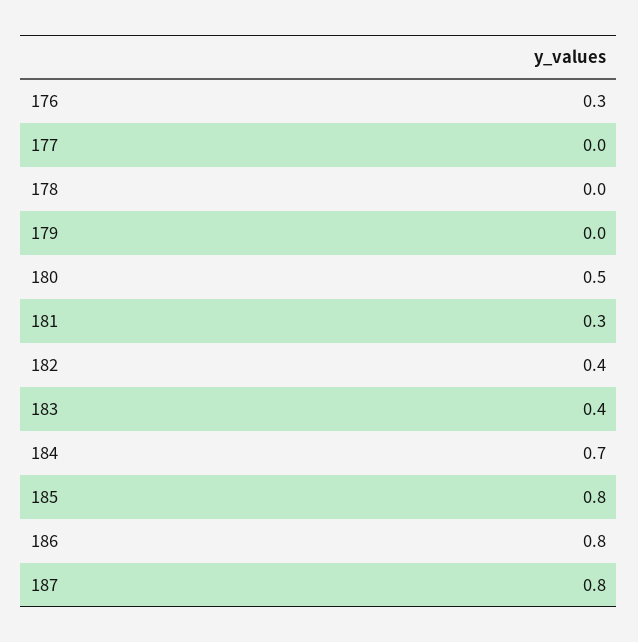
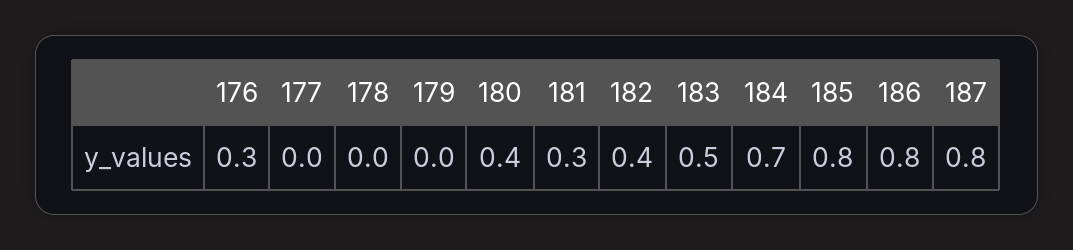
180: 0.5 -> 0.4
183: 0.4 -> 0.5

